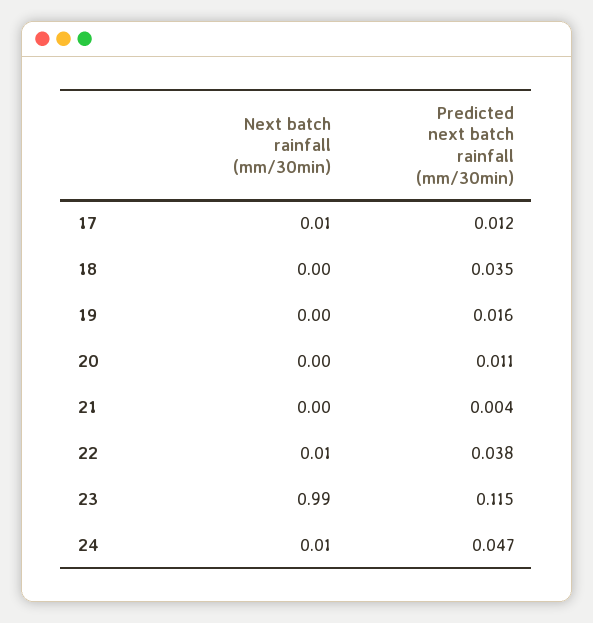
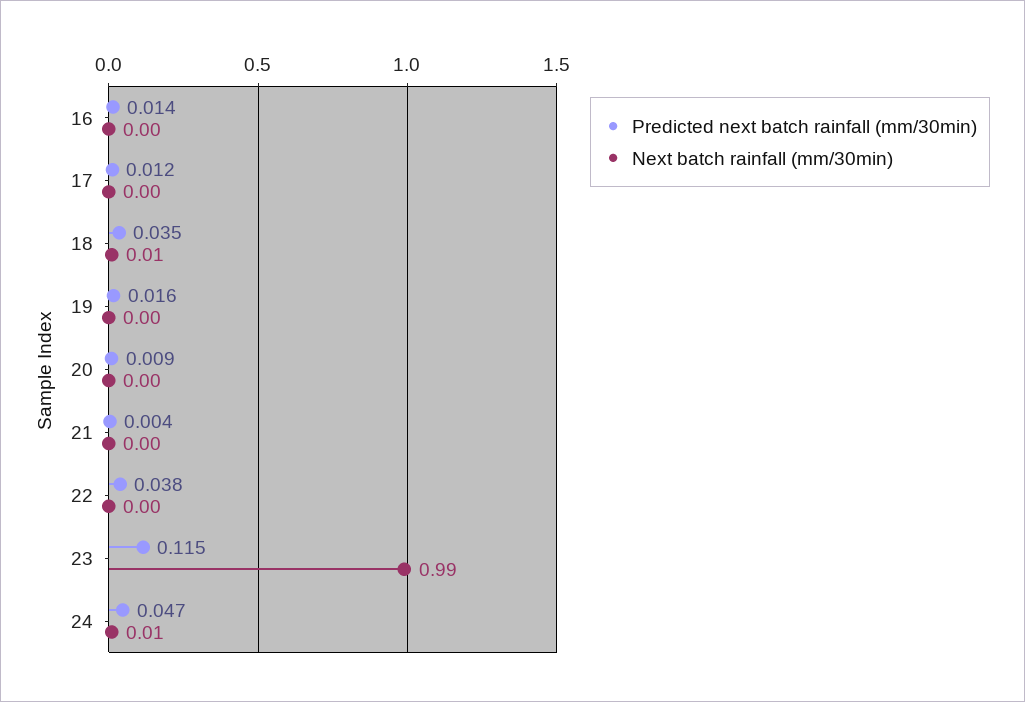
Next batch rainfall (mm/30min), 17: 0.01 -> 0
Next batch rainfall (mm/30min), 18: 0 -> 0.01
Predicted next batch rainfall (mm/30min), 20: 0.011 -> 0.009
Next batch rainfall (mm/30min), 22: 0.01 -> 0
Predicted next batch rainfall (mm/30min), 16: none -> 0.014
Next batch rainfall (mm/30min), 16: none -> 0

